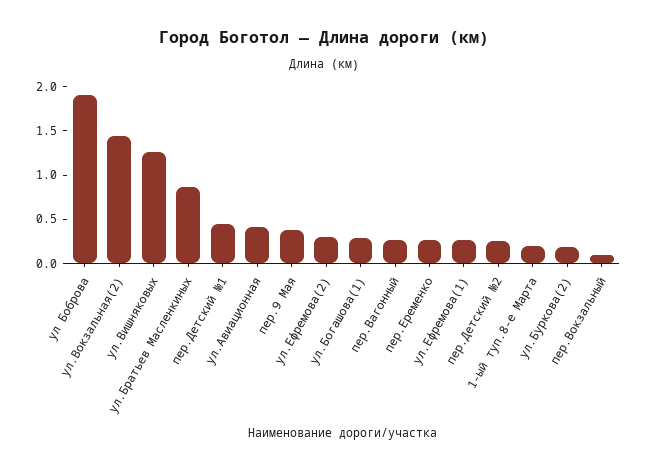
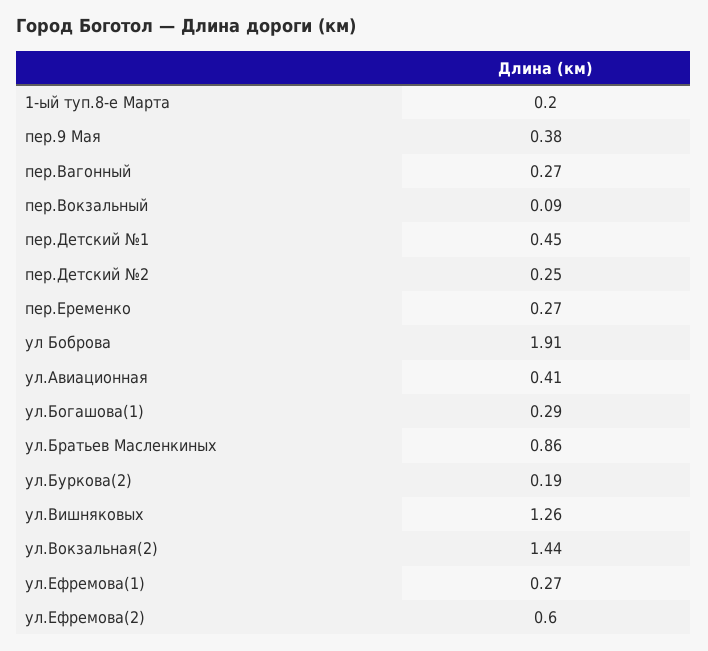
ул.Ефремова(2): 0.3 -> 0.6

